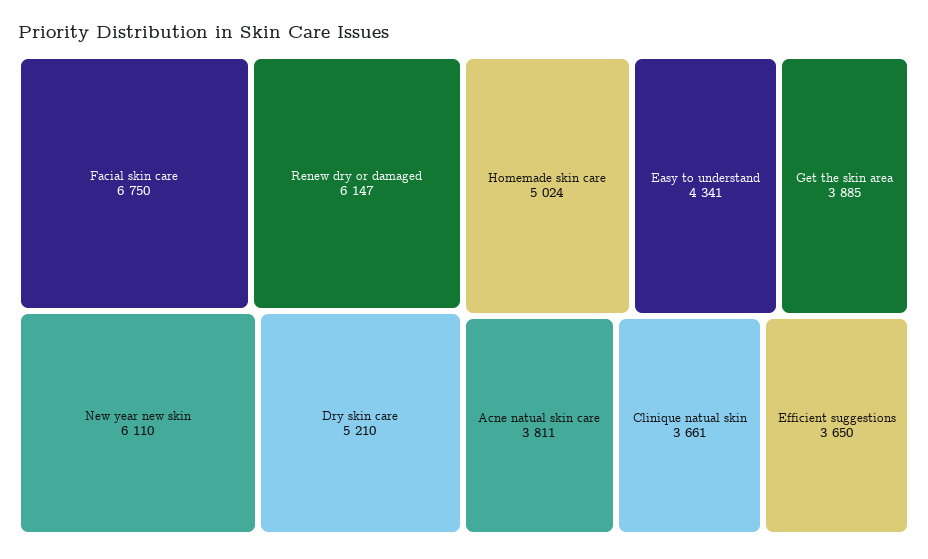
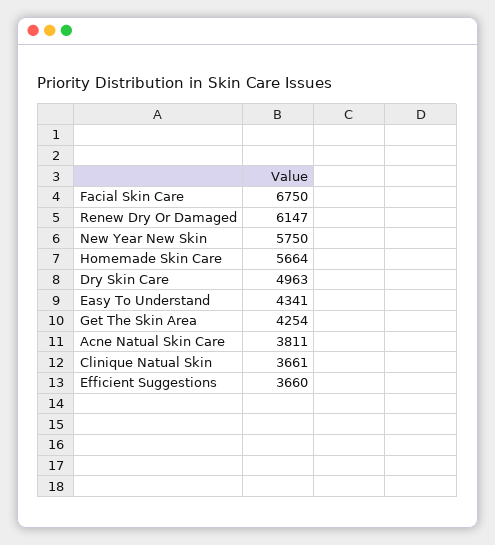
New year new skin: 6110 -> 5750
Dry skin care: 5210 -> 4963
Homemade skin care: 5024 -> 5664
Get the skin area: 3885 -> 4254
Efficient suggestions: 3650 -> 3660

